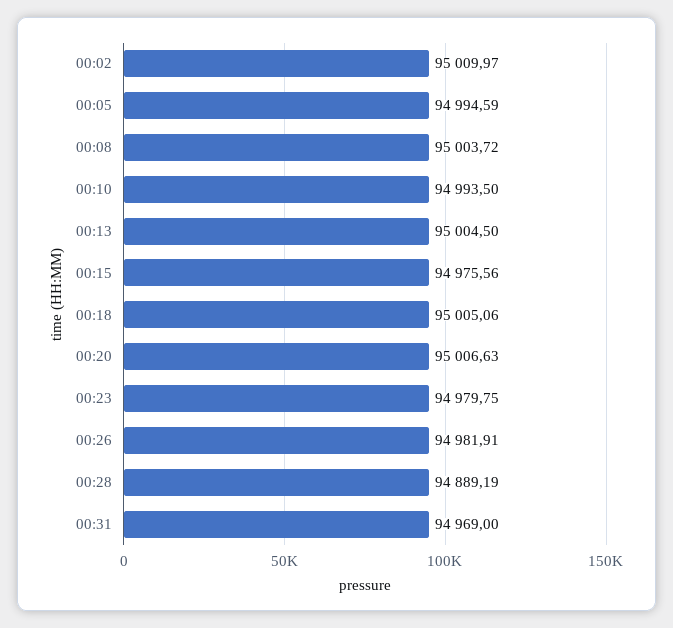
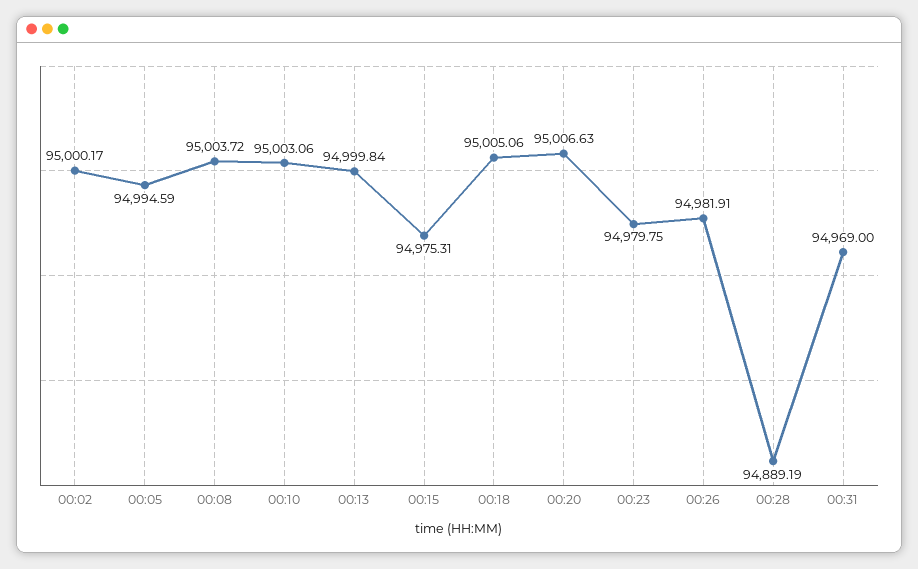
00:02: 95009.97 -> 95000.17
00:10: 94993.5 -> 95003.06
00:13: 95004.5 -> 94999.84
00:15: 94975.56 -> 94975.31

